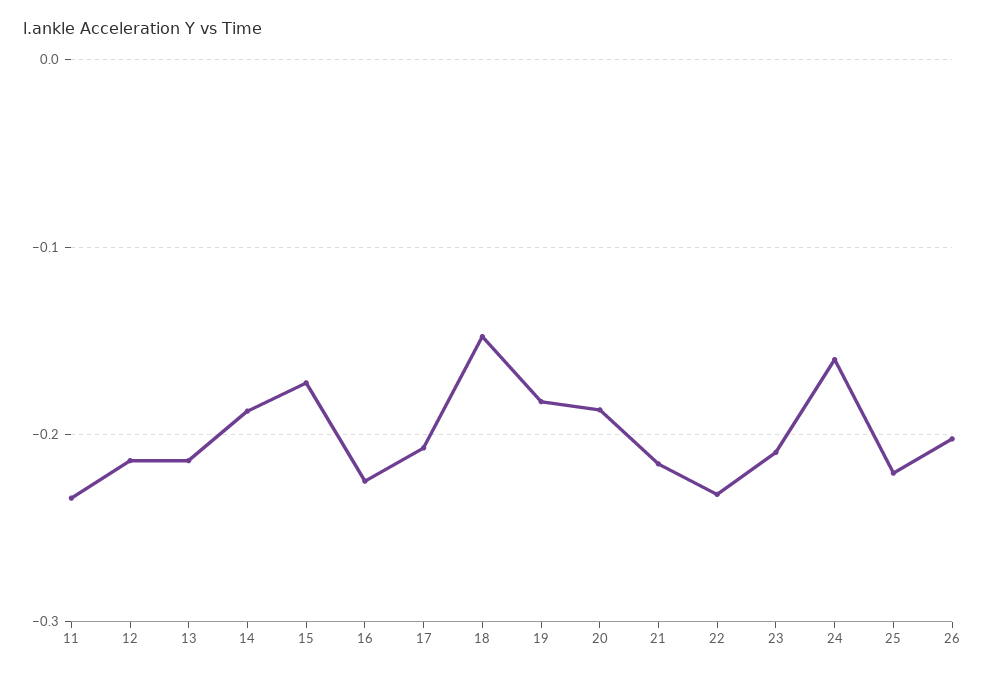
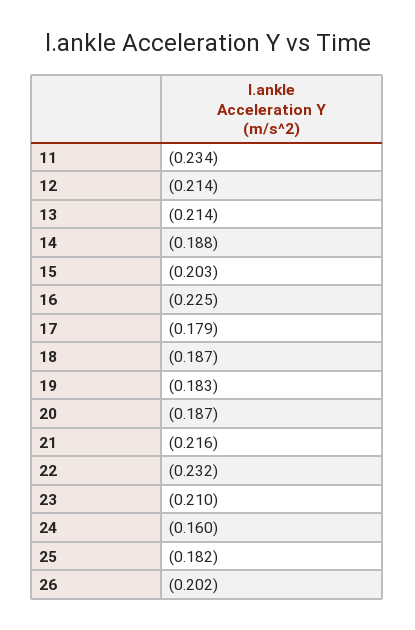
15: -0.17 -> -0.203
17: -0.21 -> -0.179
18: -0.15 -> -0.187
25: -0.22 -> -0.182

